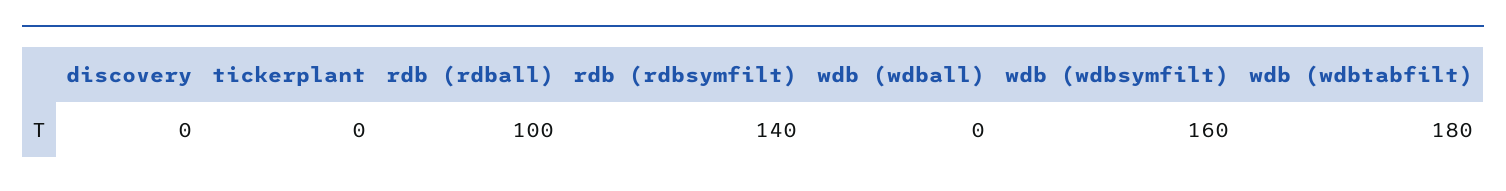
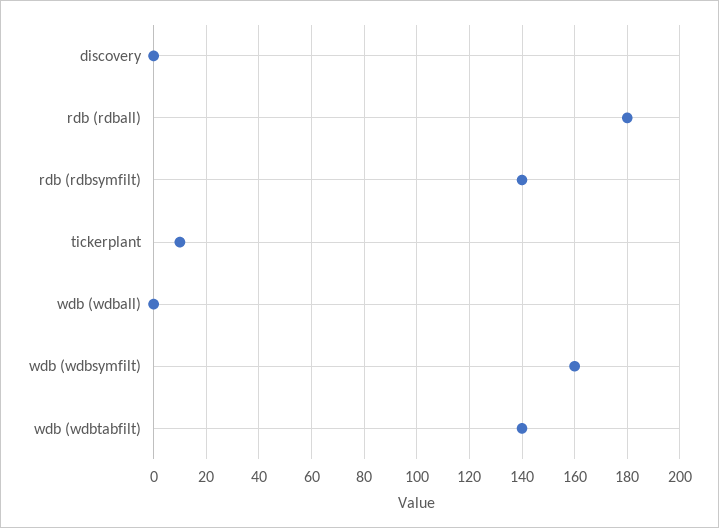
tickerplant: 0 -> 10
rdb (rdball): 100 -> 180
wdb (wdbtabfilt): 180 -> 140

